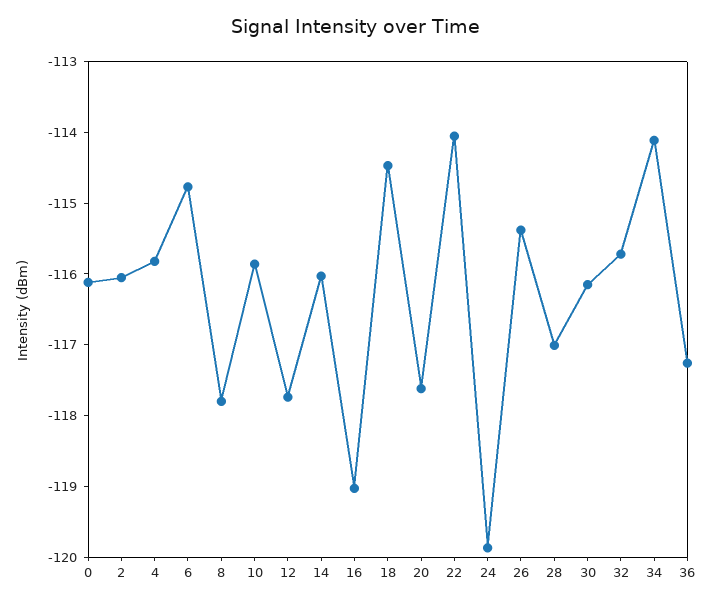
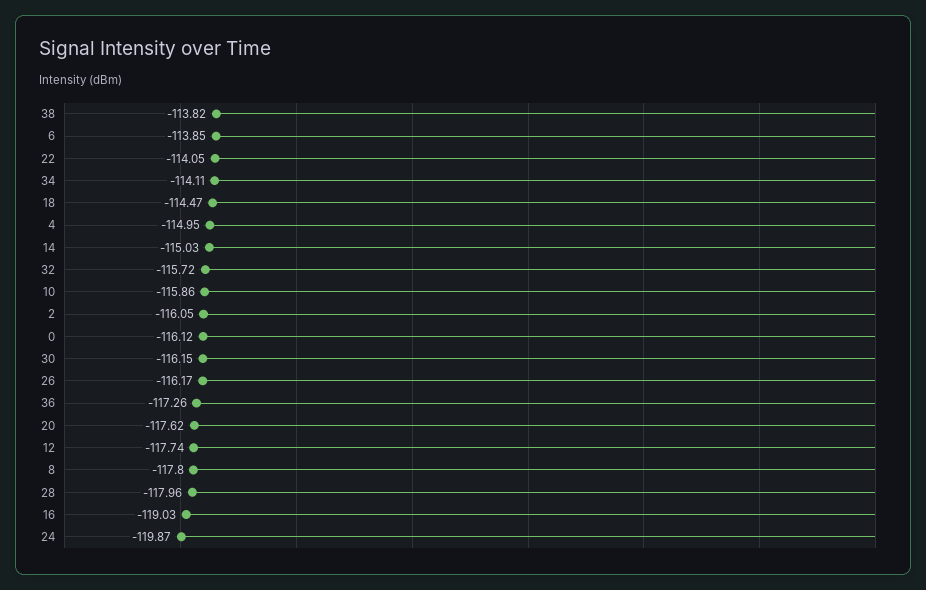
4: -115.8 -> -114.95
6: -114.8 -> -113.85
14: -116 -> -115.03
26: -115.4 -> -116.17
28: -117 -> -117.96
38: none -> -113.82

